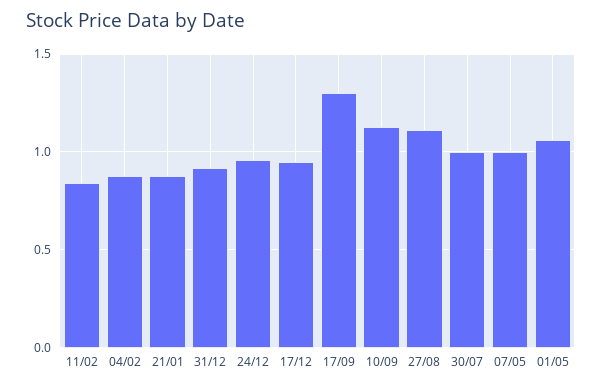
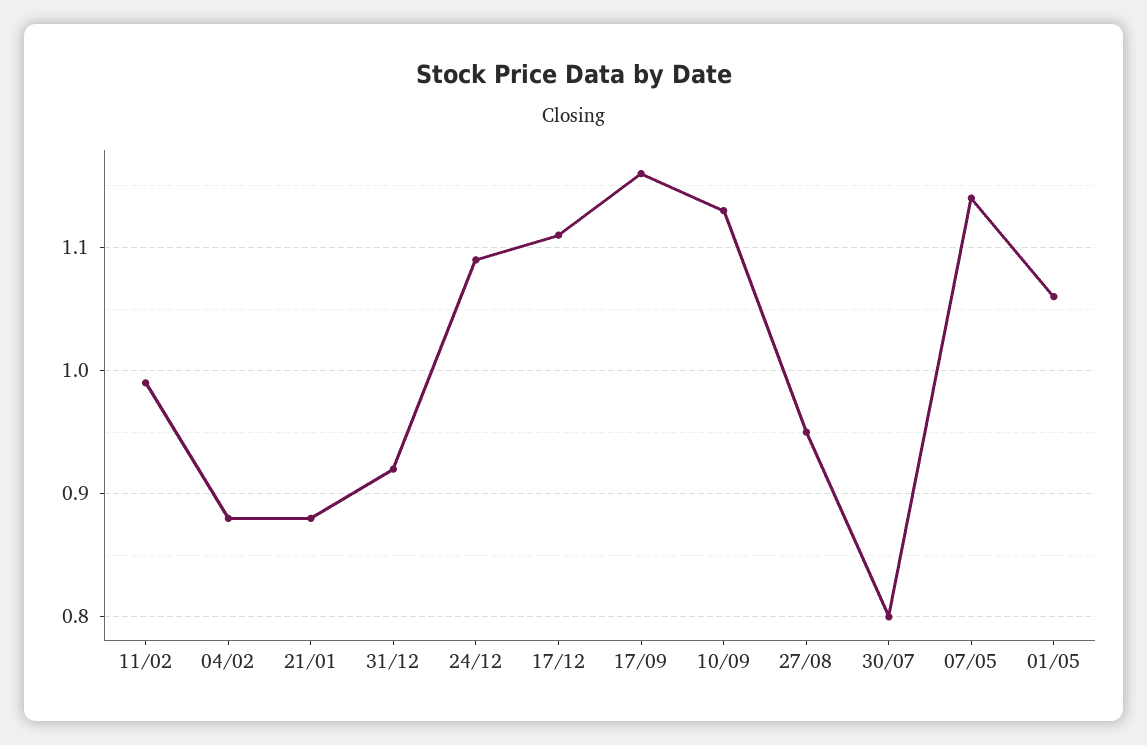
11/02: 0.85 -> 0.99
24/12: 0.95 -> 1.09
17/12: 0.95 -> 1.11
17/09: 1.3 -> 1.16
27/08: 1.1 -> 0.95
30/07: 1 -> 0.8
07/05: 1 -> 1.14

